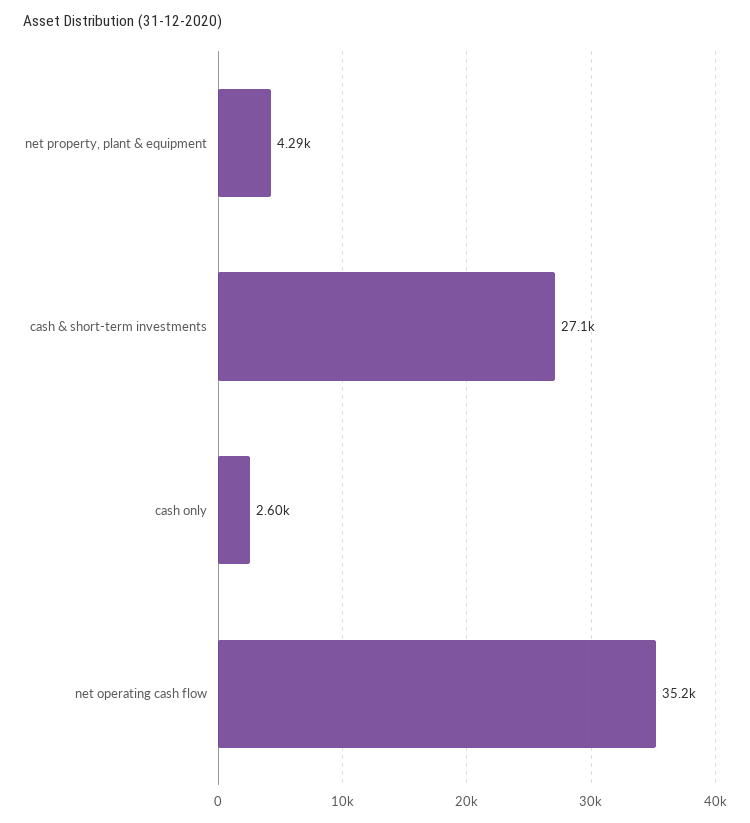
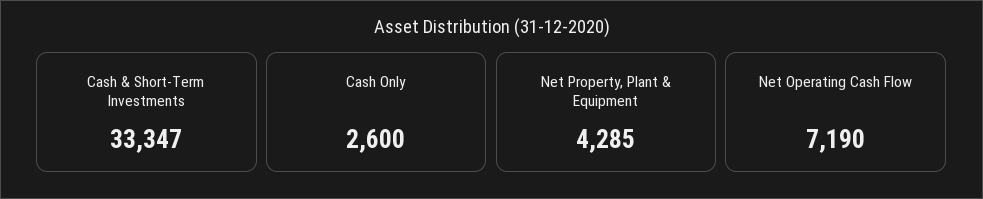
cash & short-term investments: 27100 -> 33347
net operating cash flow: 35200 -> 7190

